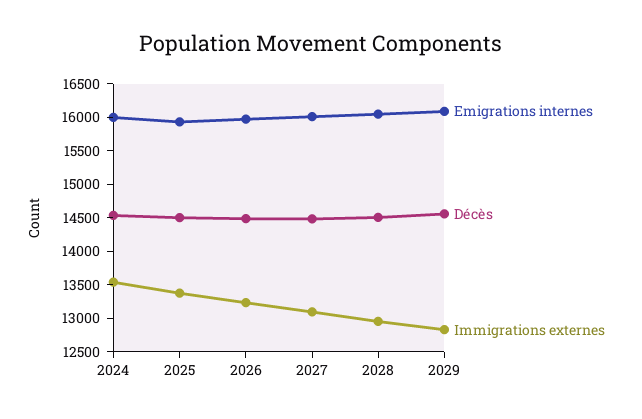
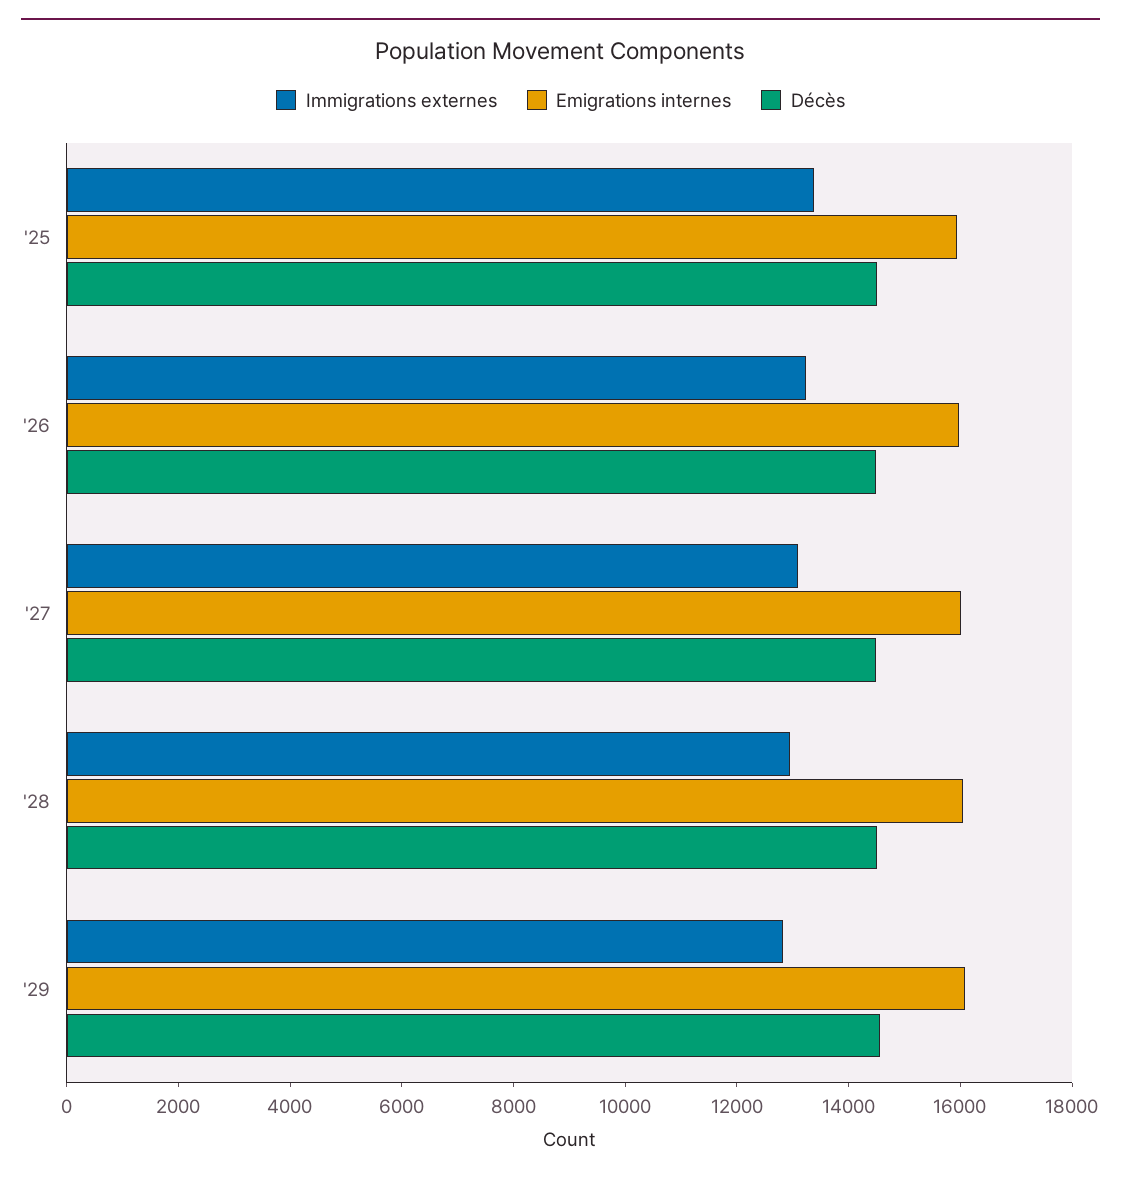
Emigrations internes, 2024: 16000 -> none
Décès, 2024: 14500 -> none
Immigrations externes, 2024: 13500 -> none

